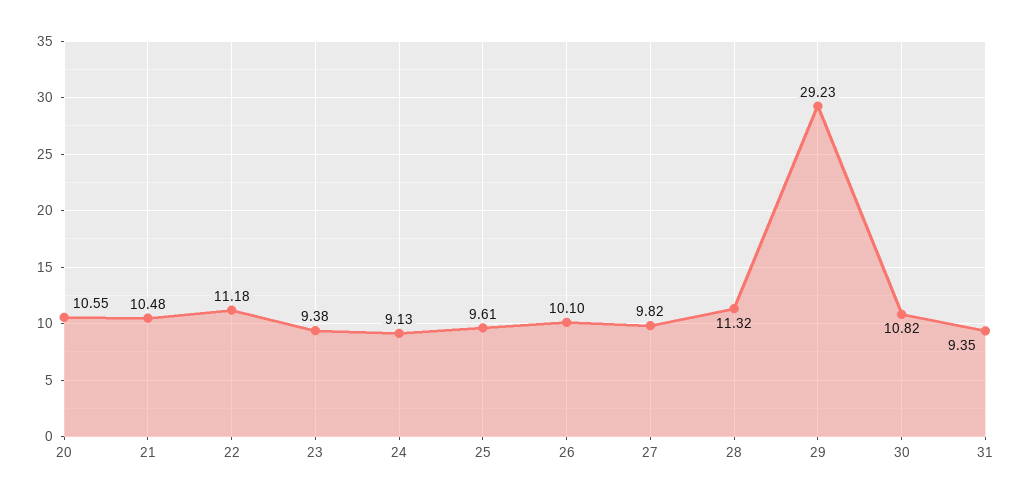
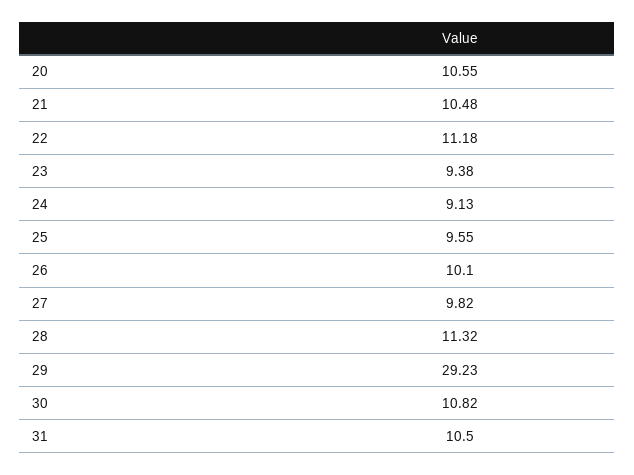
25: 9.61 -> 9.55
31: 9.35 -> 10.5

